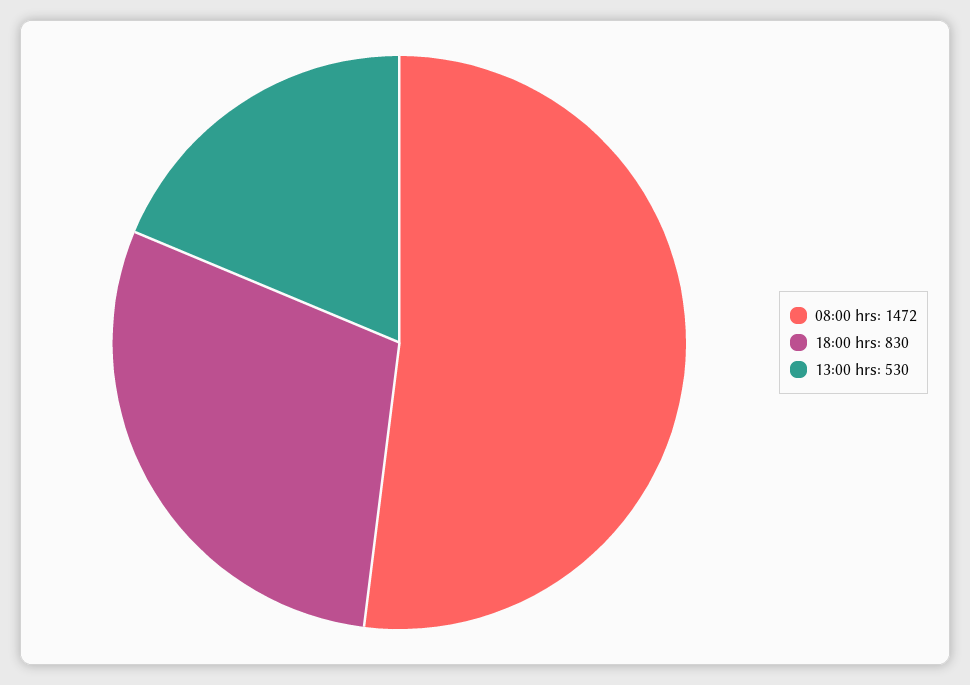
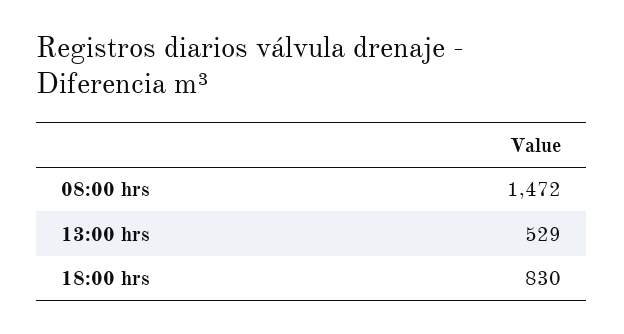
13:00 hrs: 530 -> 529

